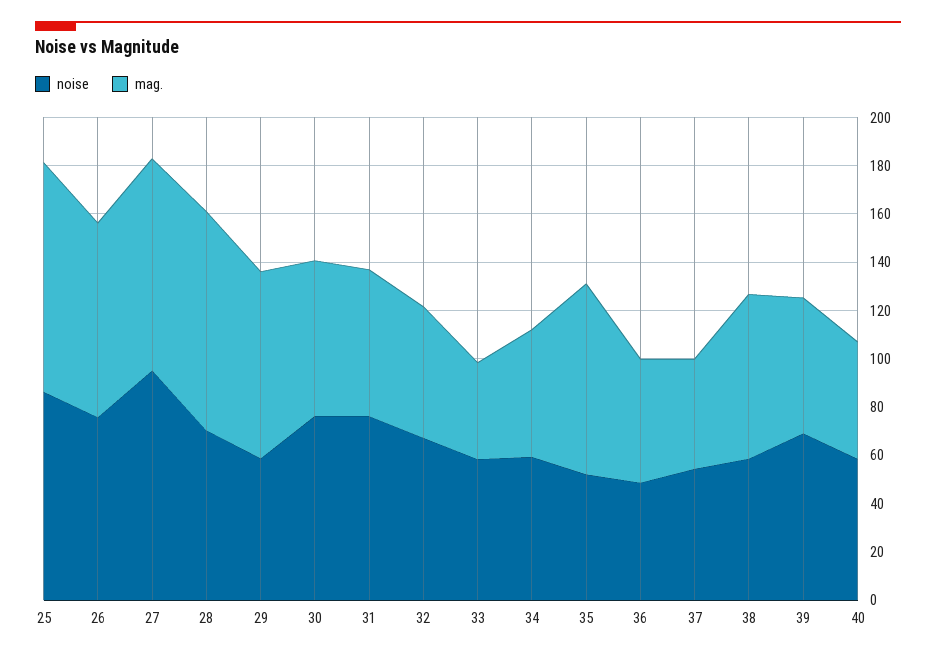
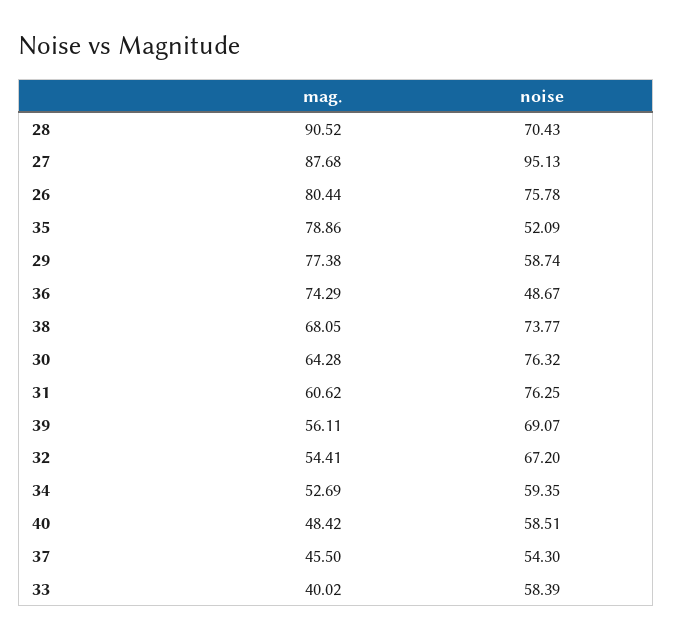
noise, 25: 85 -> none
mag., 25: 95 -> none
mag., 36: 50 -> 74.29
noise, 38: 60 -> 73.77

